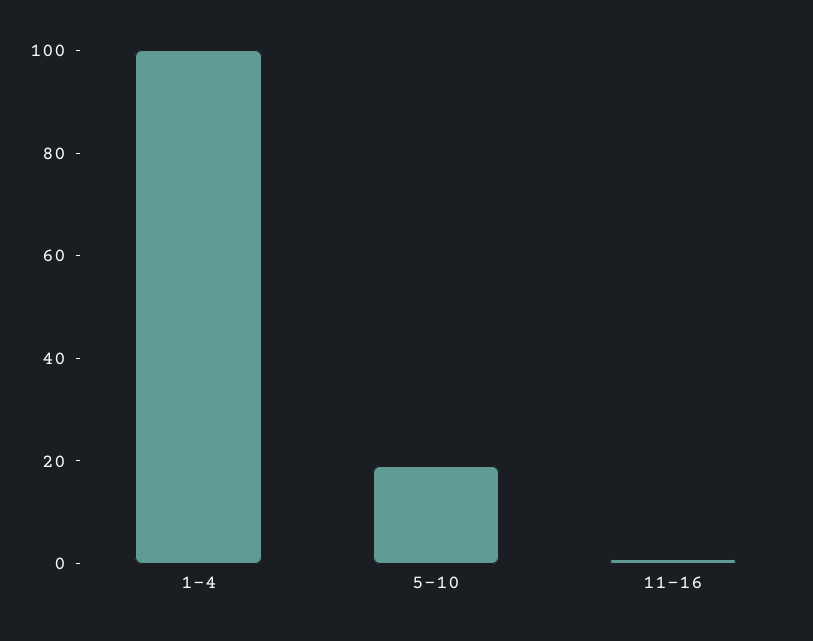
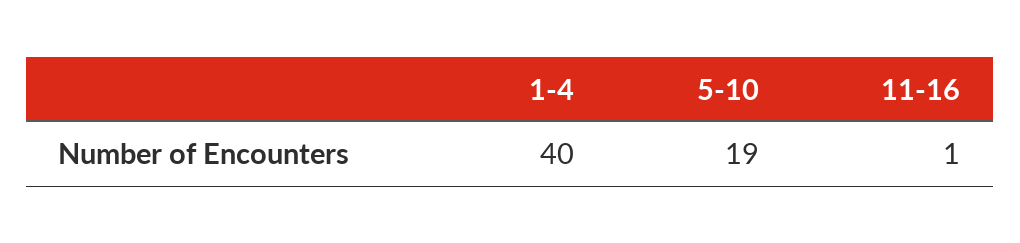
1-4: 100 -> 40

